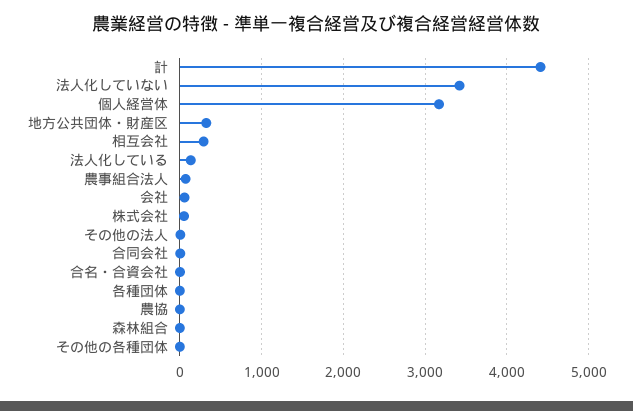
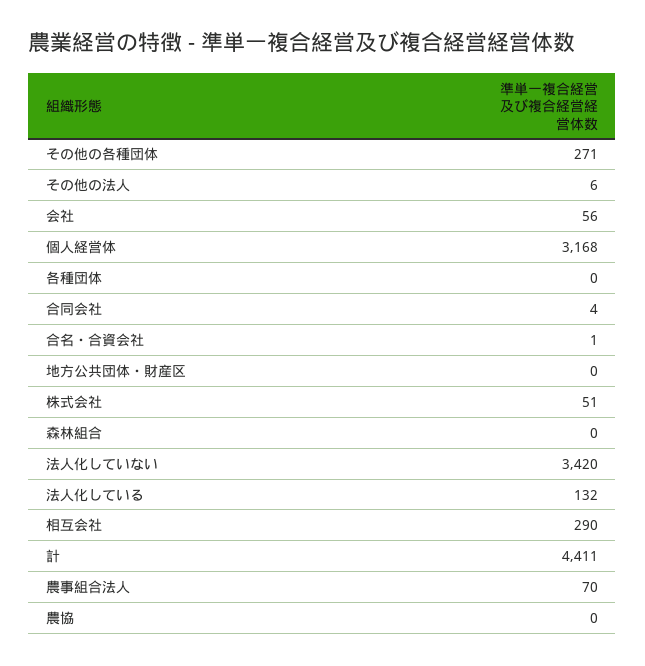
地方公共団体・財産区: 300 -> 0
その他の各種団体: 0 -> 271

